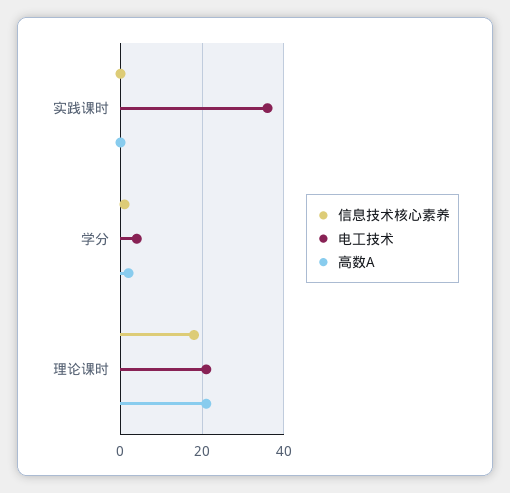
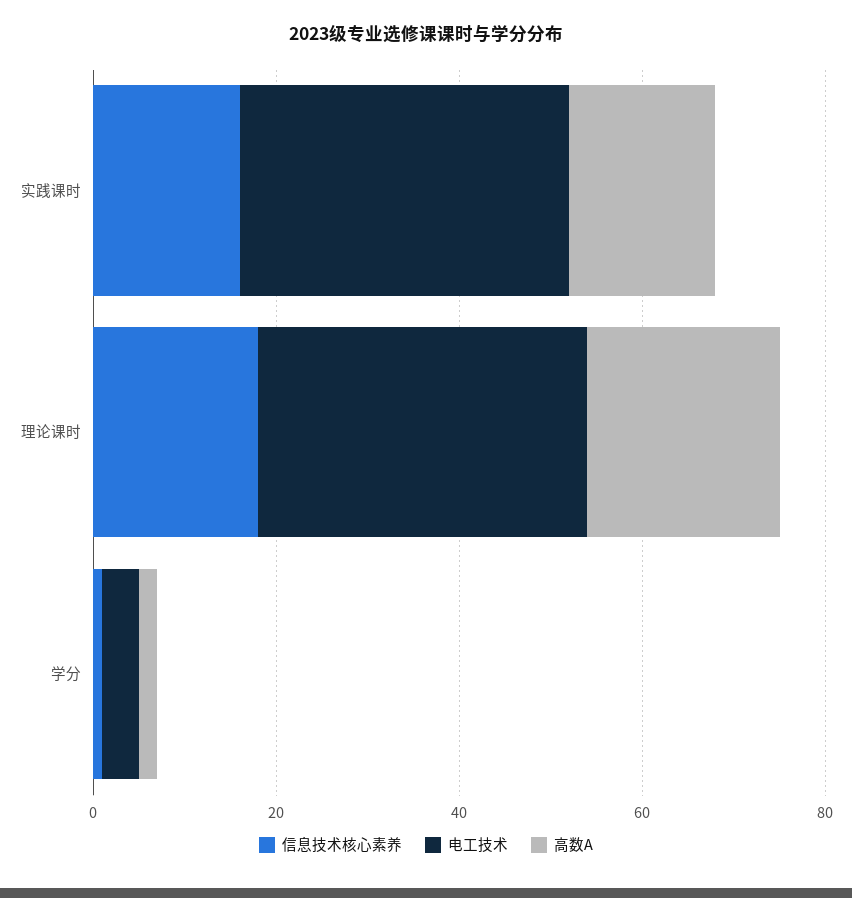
信息技术核心素养, 实践课时: 0 -> 15
高数A, 实践课时: 0 -> 15
电工技术, 理论课时: 20 -> 35

